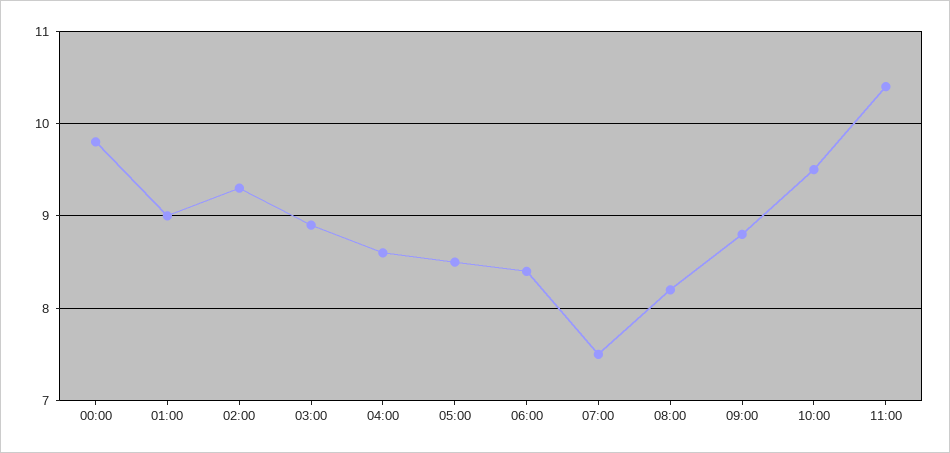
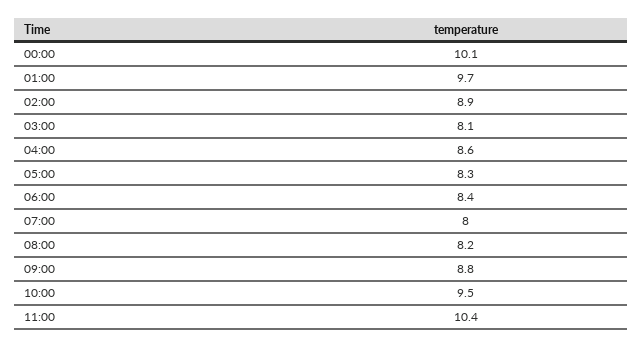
00:00: 9.8 -> 10.1
01:00: 9 -> 9.7
02:00: 9.3 -> 8.9
03:00: 8.9 -> 8.1
05:00: 8.5 -> 8.3
07:00: 7.5 -> 8

